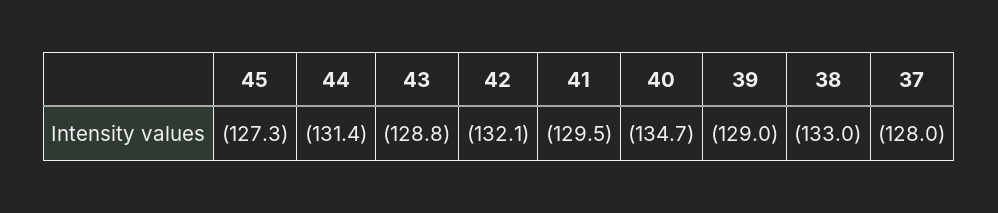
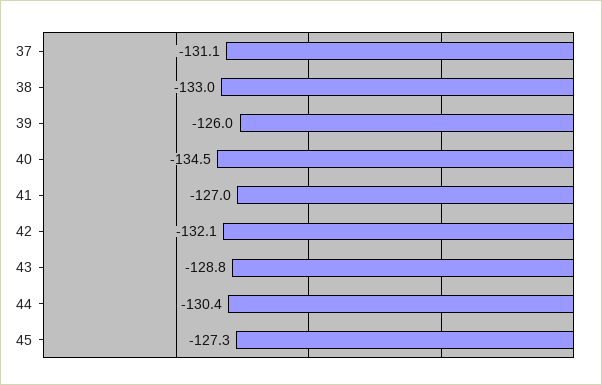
44: -131.4 -> -130.4
41: -129.5 -> -127
40: -134.7 -> -134.5
39: -129 -> -126
37: -128 -> -131.1

